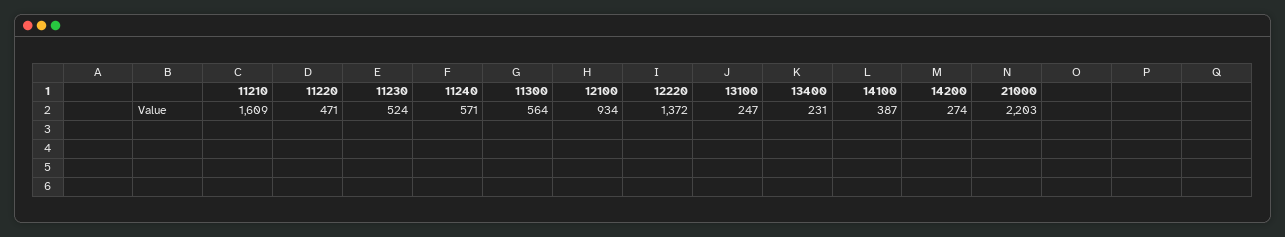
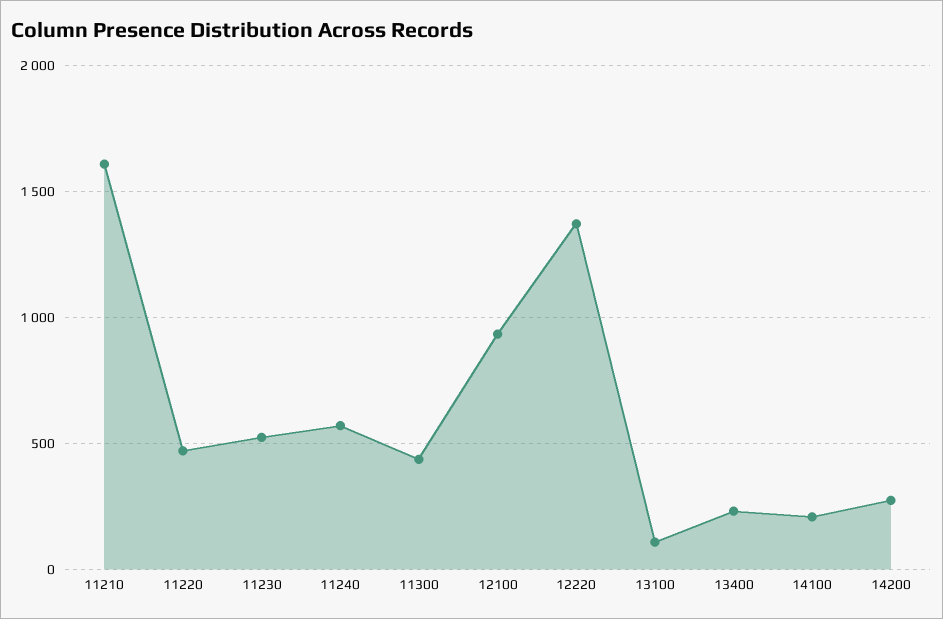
11300: 564 -> 450
13100: 247 -> 100
14100: 387 -> 200
21000: 2203 -> none

